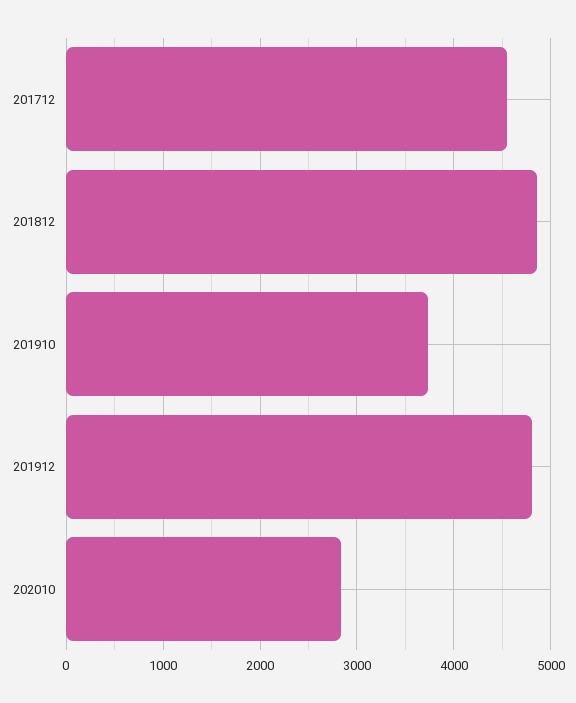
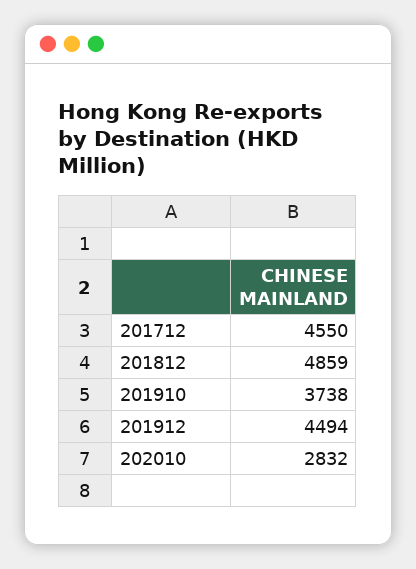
201912: 4800 -> 4494

